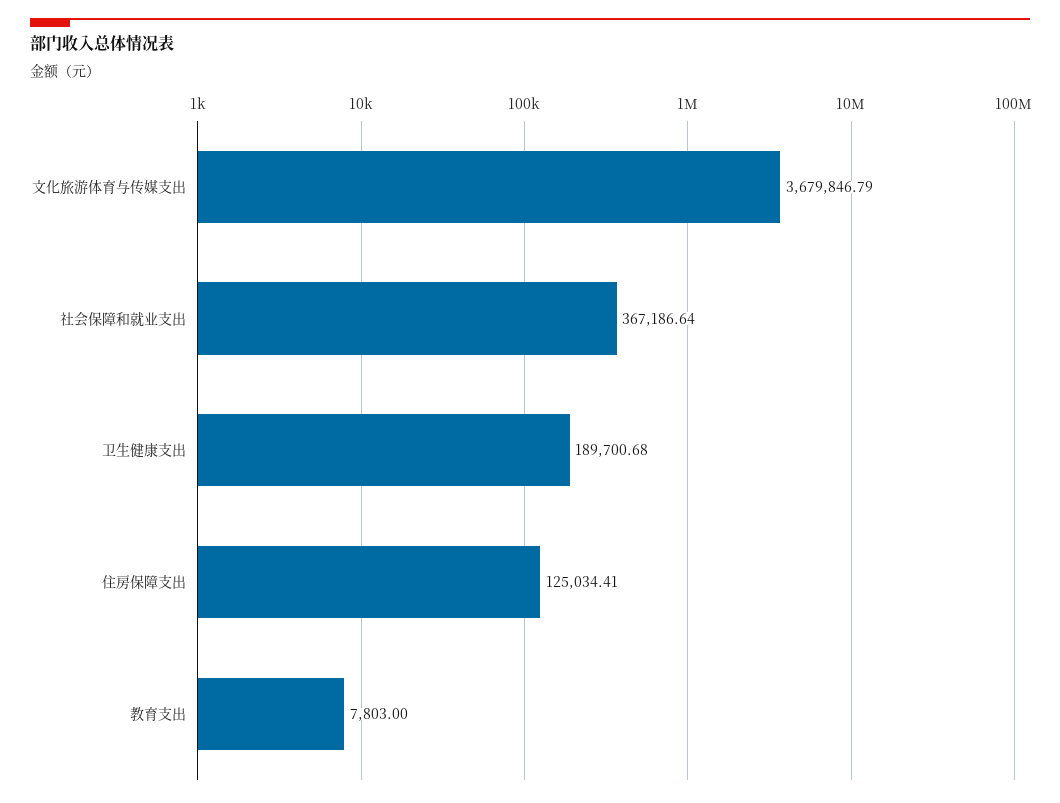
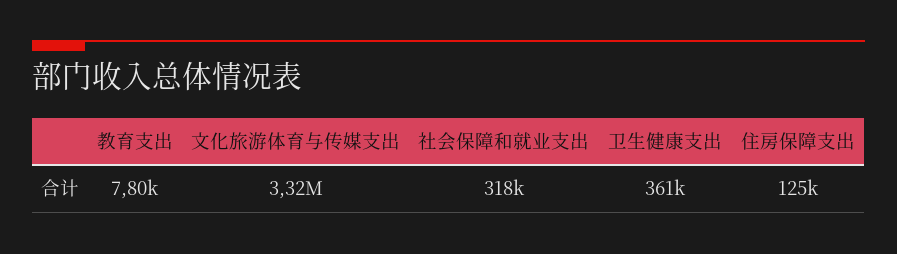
文化旅游体育与传媒支出: 3679846.79 -> 3320000
社会保障和就业支出: 367186.64 -> 318000
卫生健康支出: 189700.68 -> 361000

